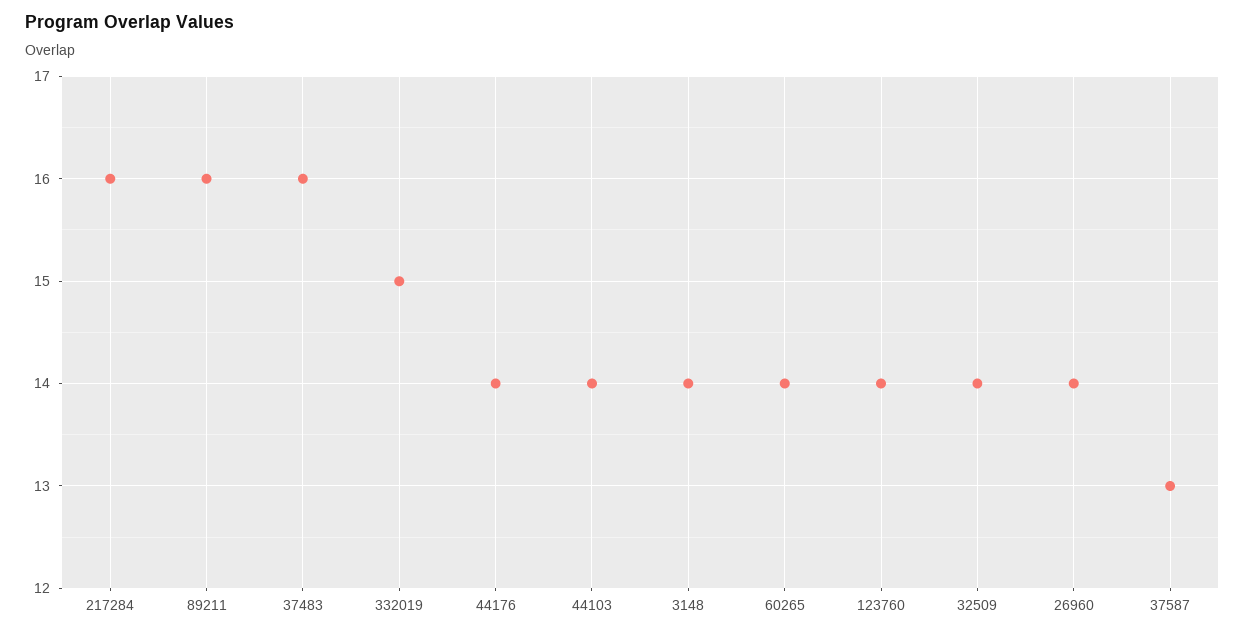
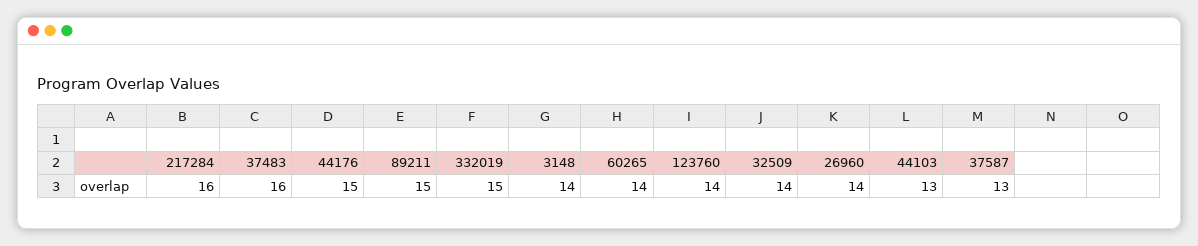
89211: 16 -> 15
44176: 14 -> 15
44103: 14 -> 13

